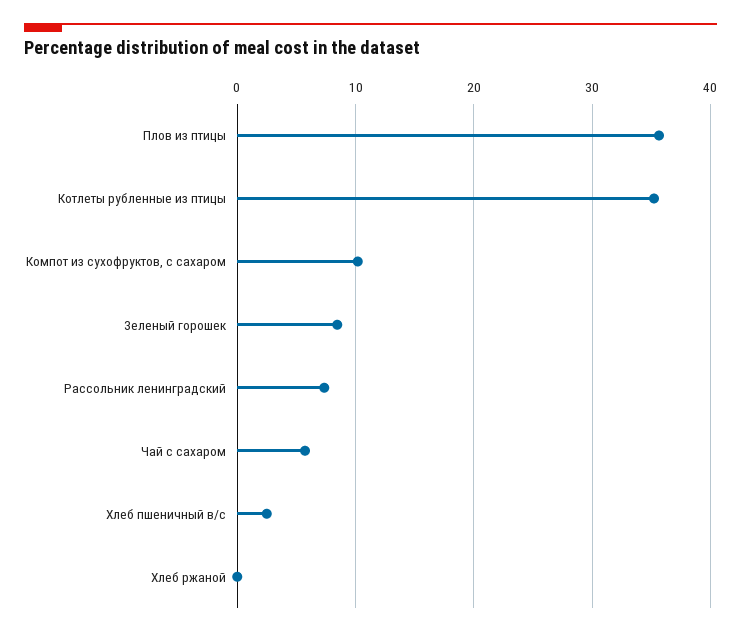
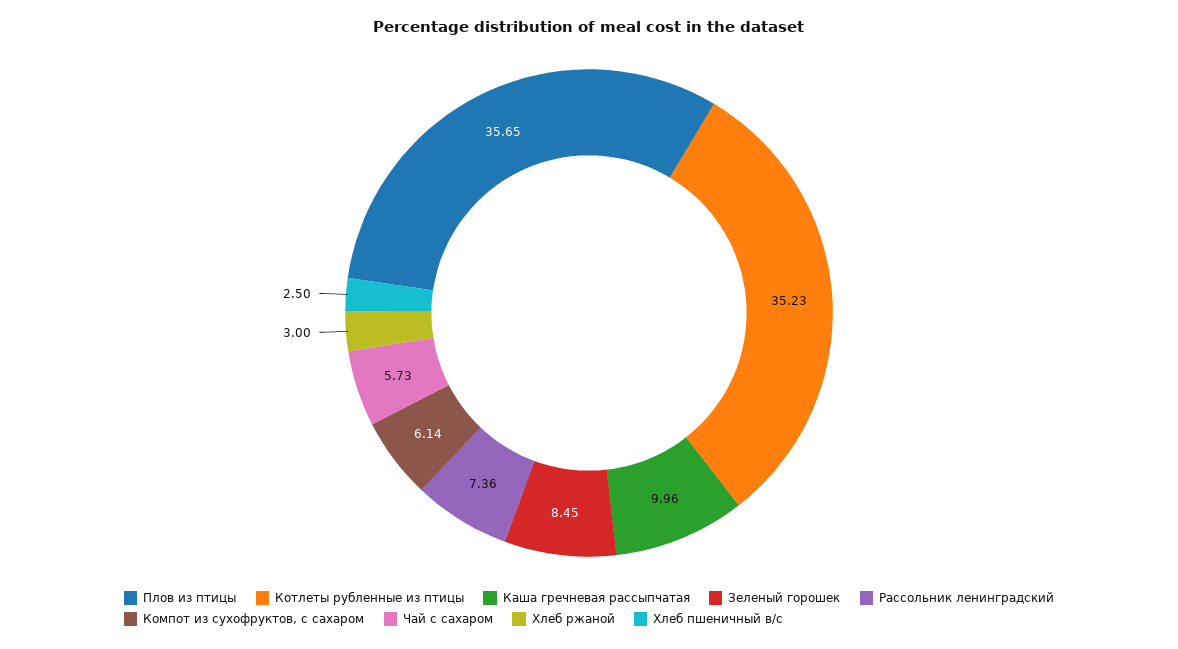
Компот из сухофруктов, с сахаром: 10 -> 6.14
Хлеб ржаной: 0 -> 3
Каша гречневая рассыпчатая: none -> 9.96

